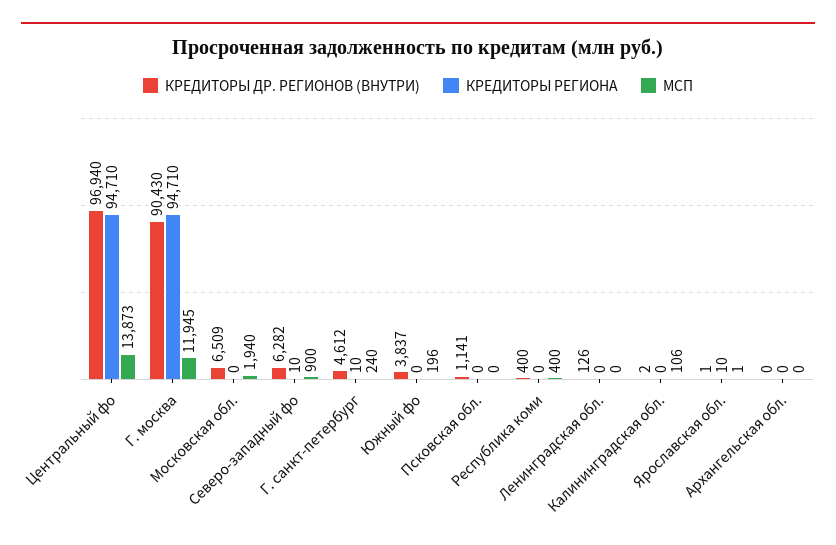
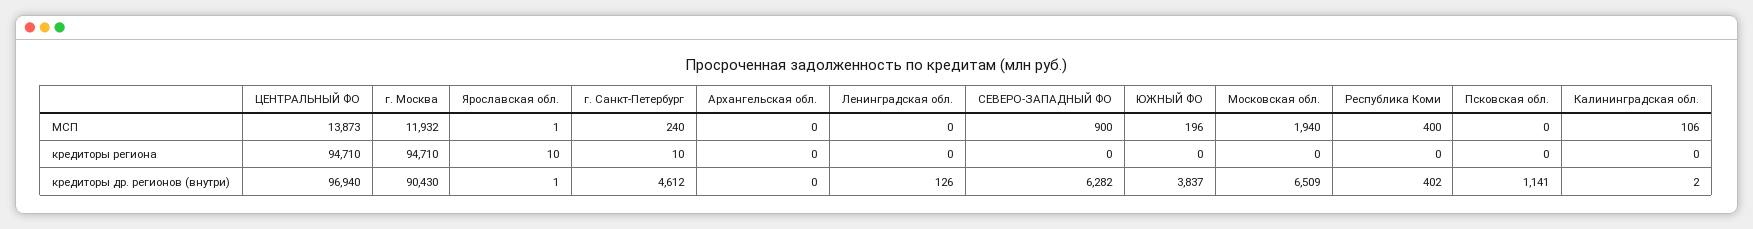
МСП, Г. москва: 11945 -> 11932
КРЕДИТОРЫ РЕГИОНА, Северо-западный фо: 10 -> 0
КРЕДИТОРЫ ДР. РЕГИОНОВ (ВНУТРИ), Республика коми: 400 -> 402

